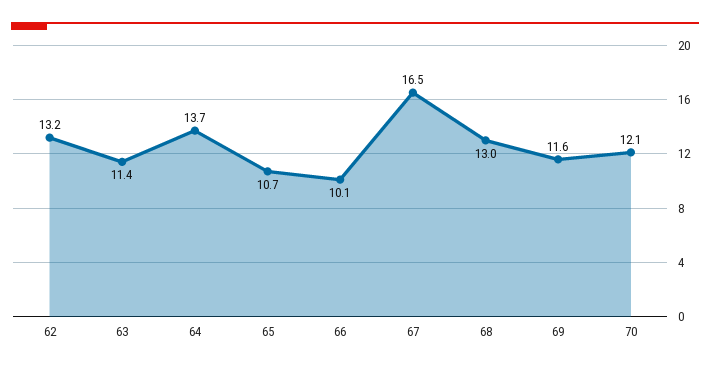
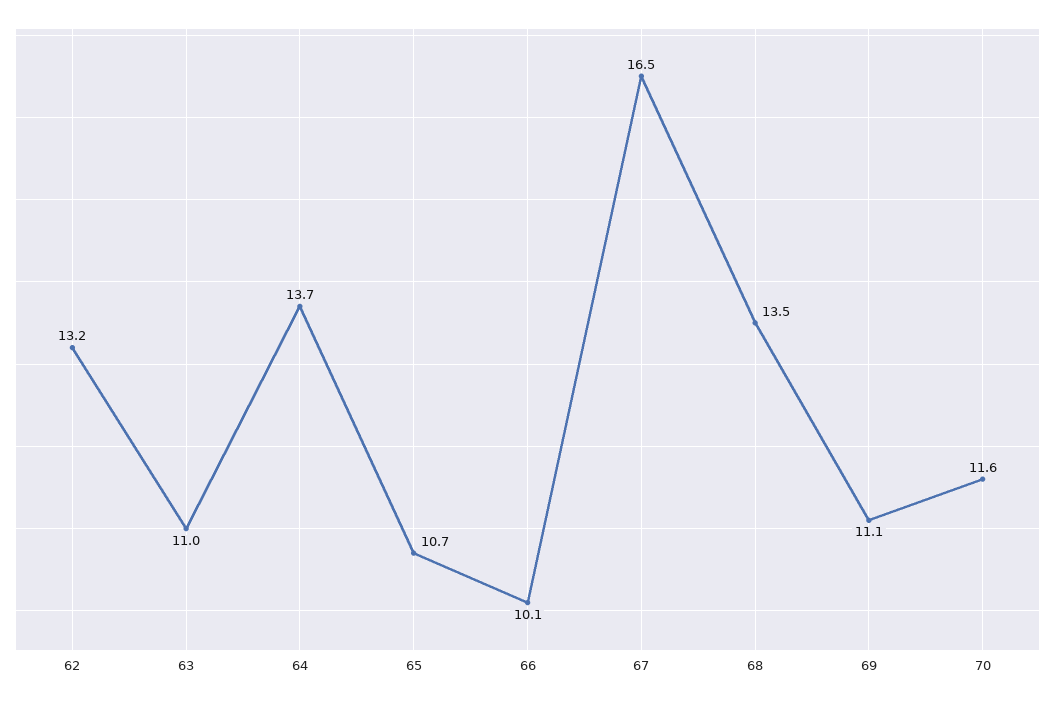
63: 11.4 -> 11
68: 13 -> 13.5
69: 11.6 -> 11.1
70: 12.1 -> 11.6

